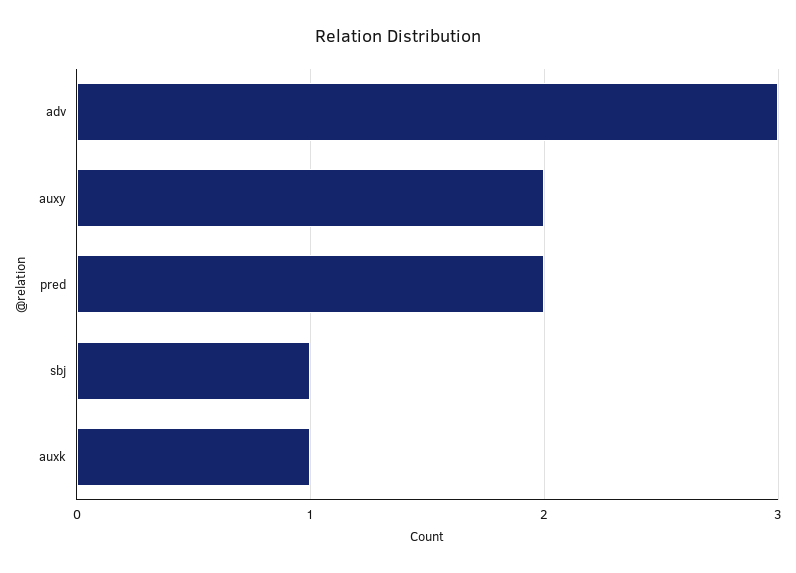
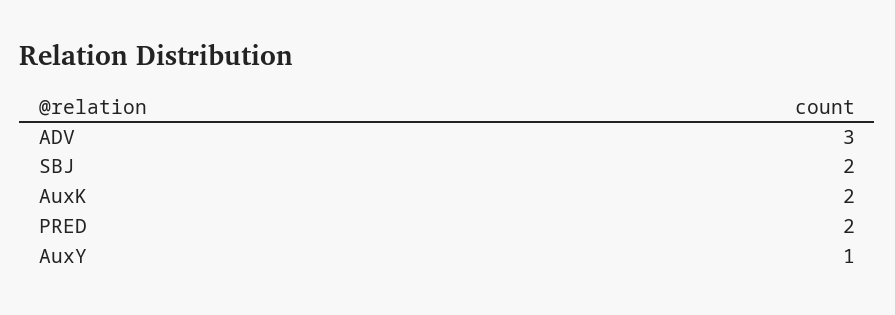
auxy: 2 -> 1
sbj: 1 -> 2
auxk: 1 -> 2

